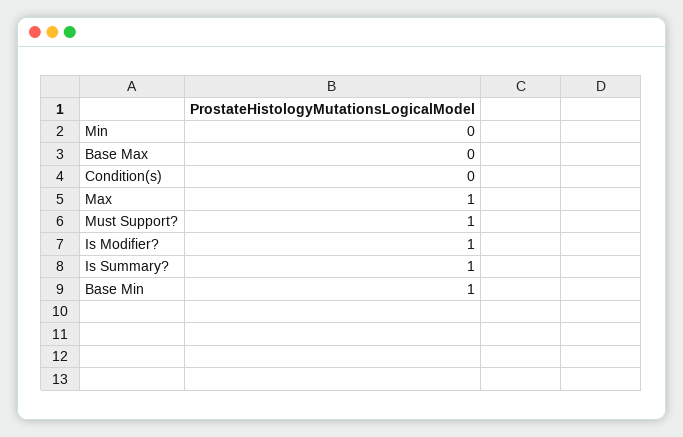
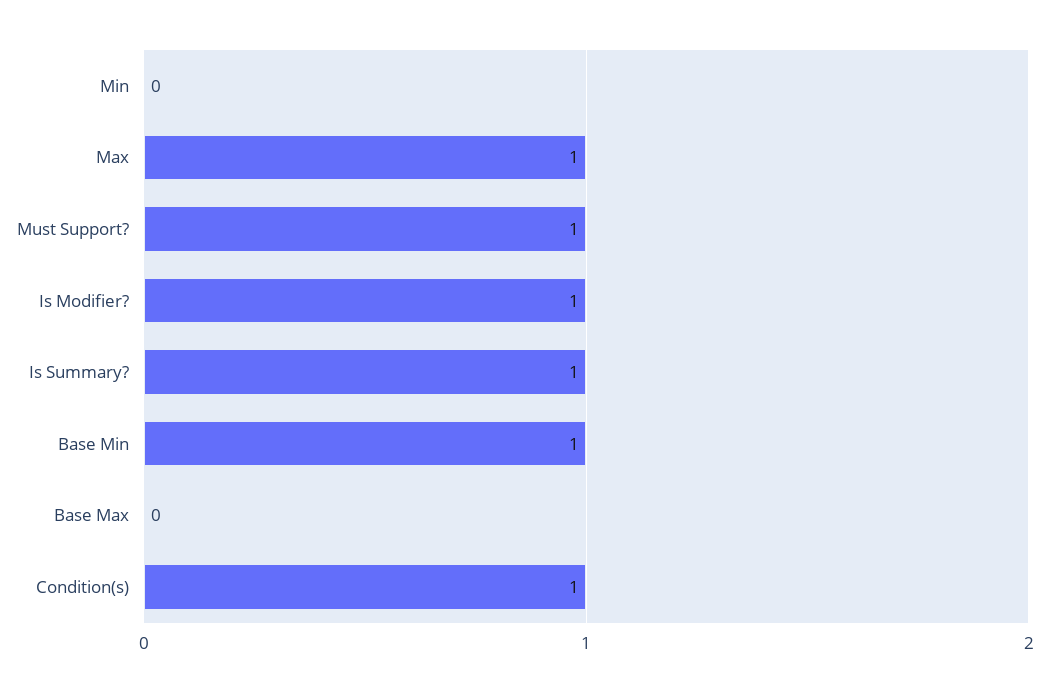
Condition(s): 0 -> 1

